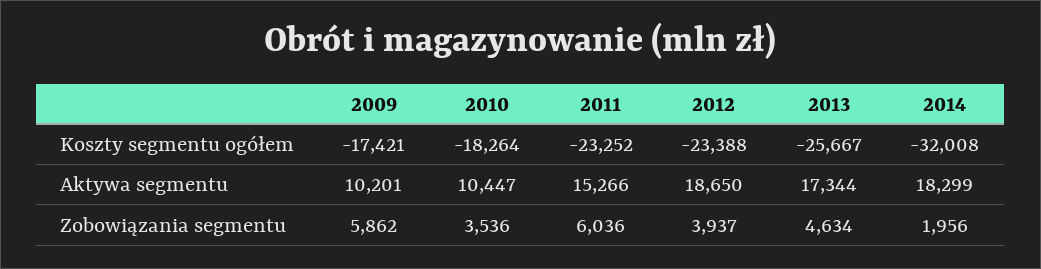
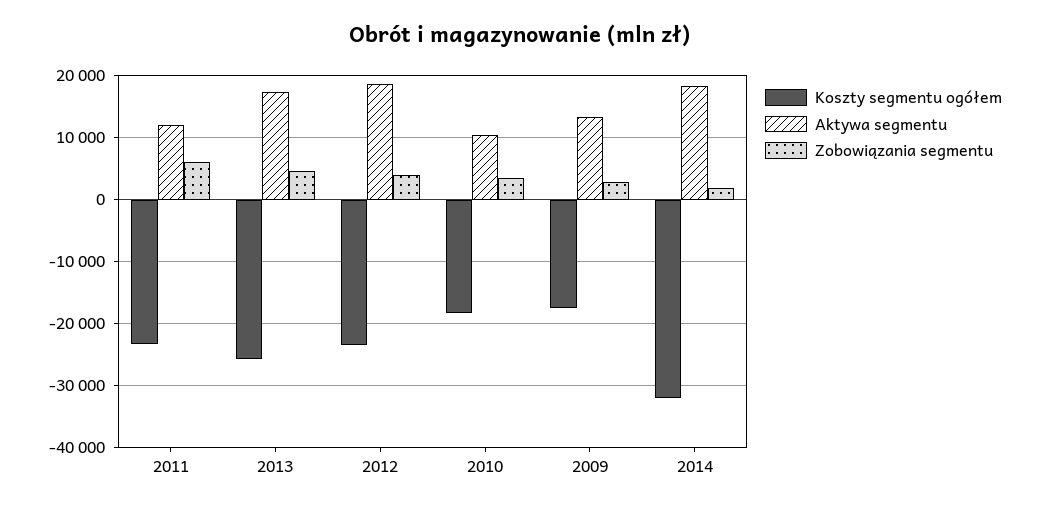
Aktywa segmentu, 2009: 10201 -> 13000
Aktywa segmentu, 2011: 15266 -> 12000
Zobowiązania segmentu, 2009: 5862 -> 3000

